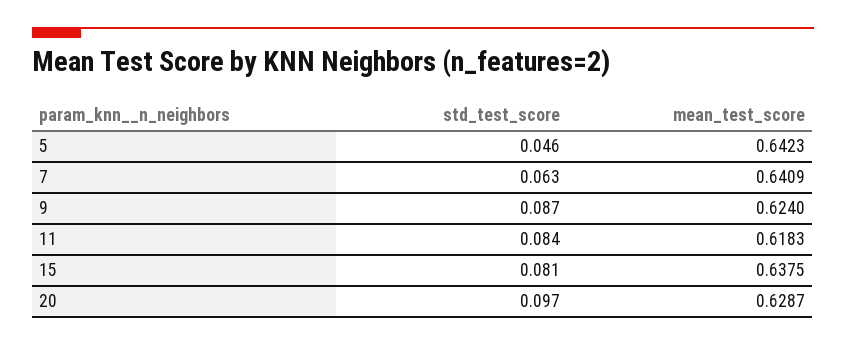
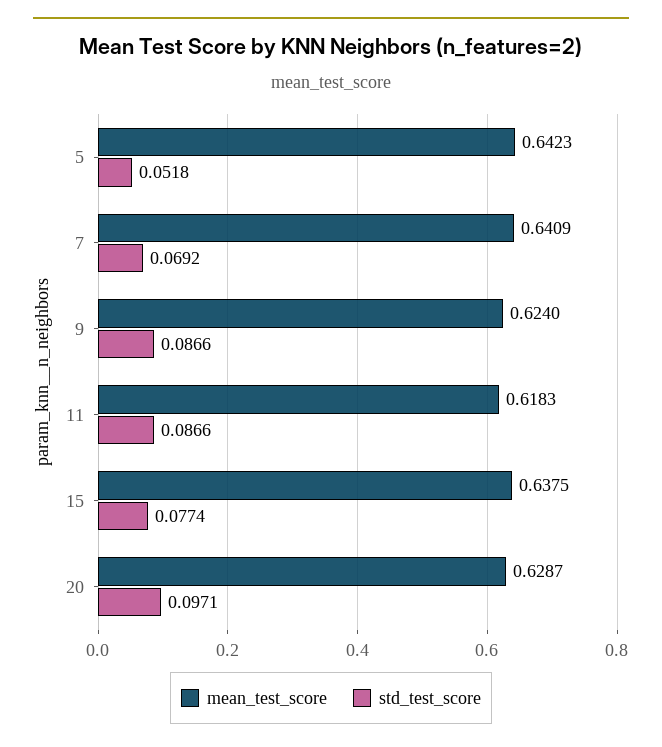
std_test_score, 5: 0.046 -> 0.0518
std_test_score, 7: 0.063 -> 0.0692
std_test_score, 11: 0.084 -> 0.0866
std_test_score, 15: 0.081 -> 0.0774

